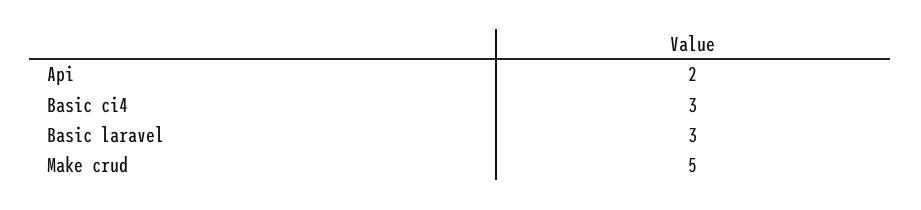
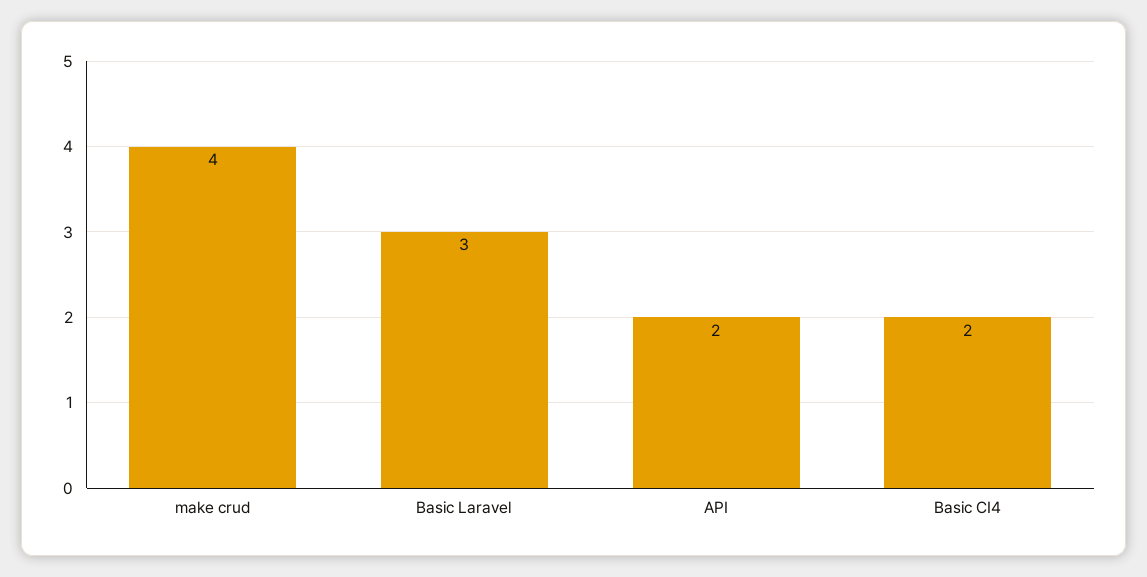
Basic ci4: 3 -> 2
Make crud: 5 -> 4

